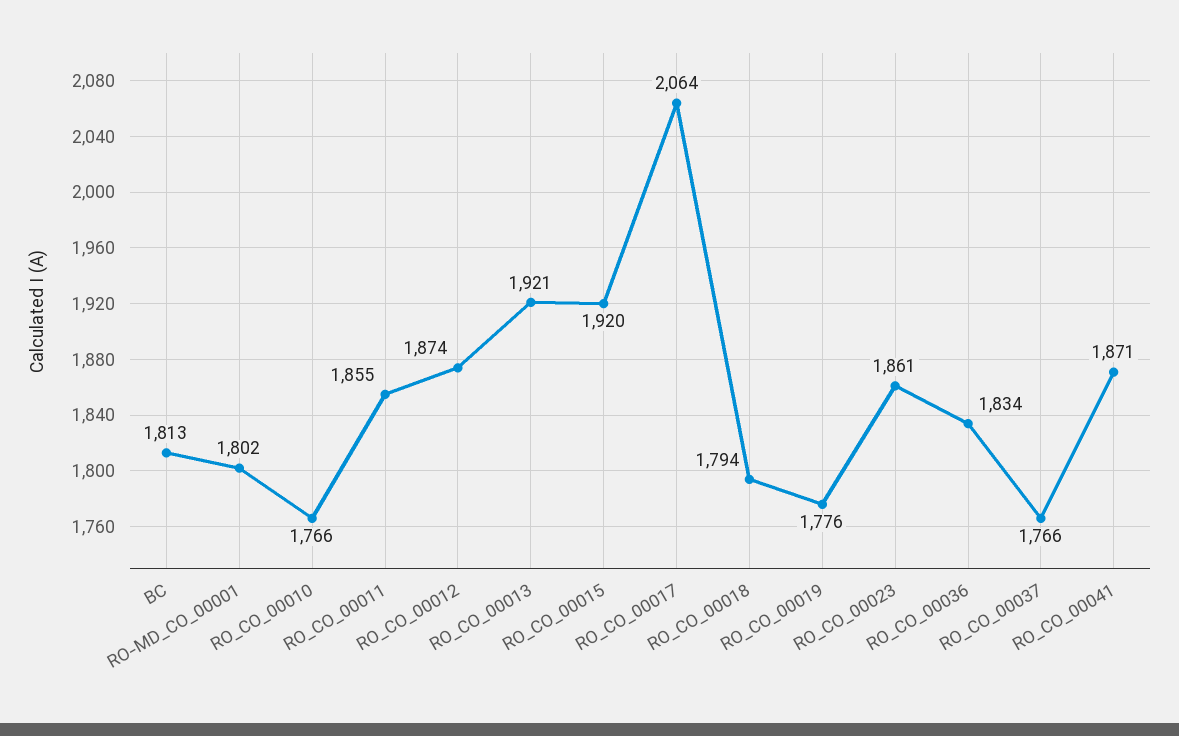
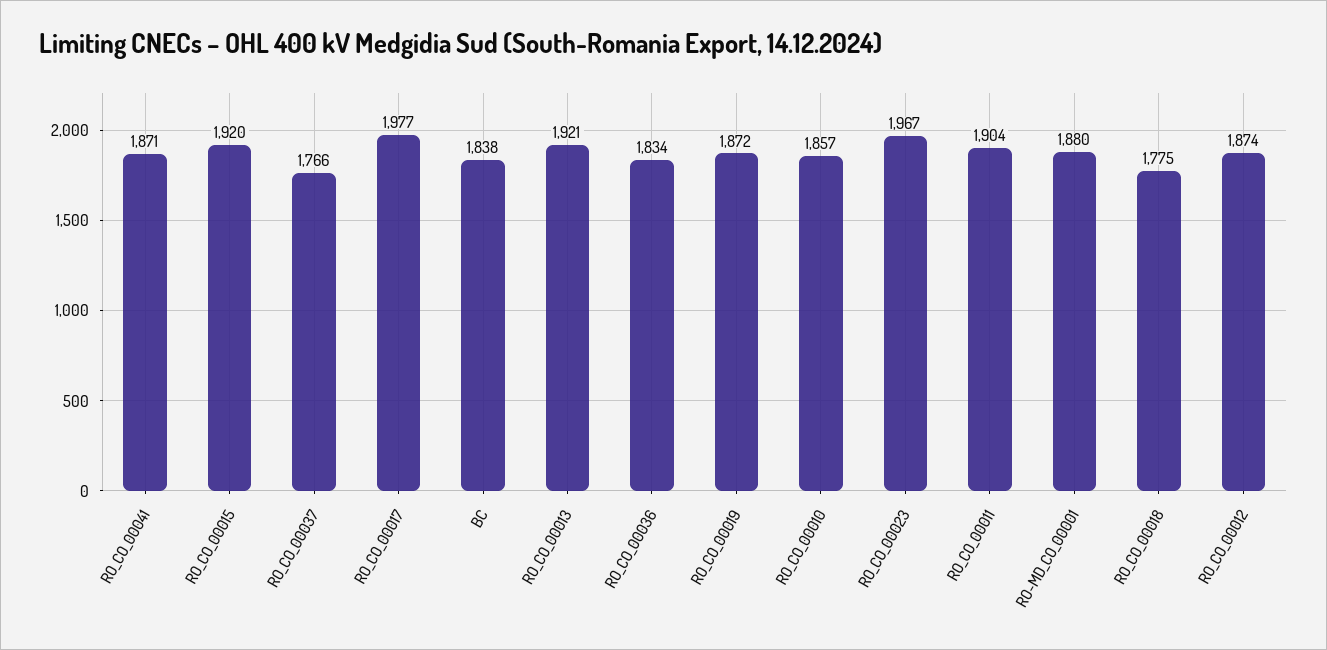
BC: 1813 -> 1838
RO-MD_CO_00001: 1802 -> 1880
RO_CO_00010: 1766 -> 1857
RO_CO_00011: 1855 -> 1904
RO_CO_00017: 2064 -> 1977
RO_CO_00018: 1794 -> 1775
RO_CO_00019: 1776 -> 1872
RO_CO_00023: 1861 -> 1967

